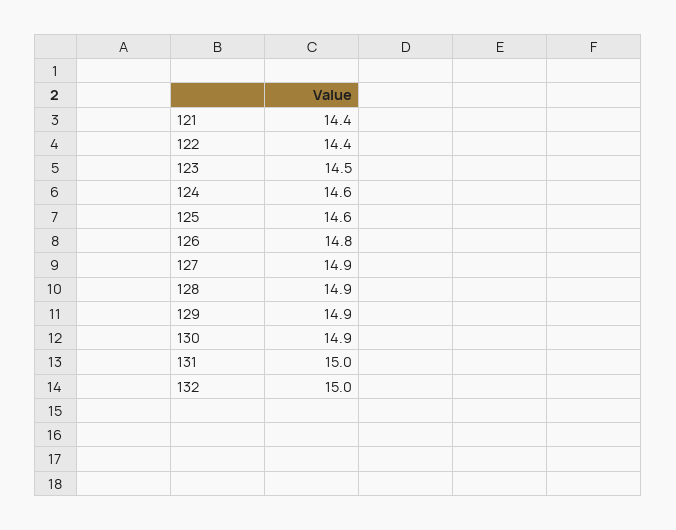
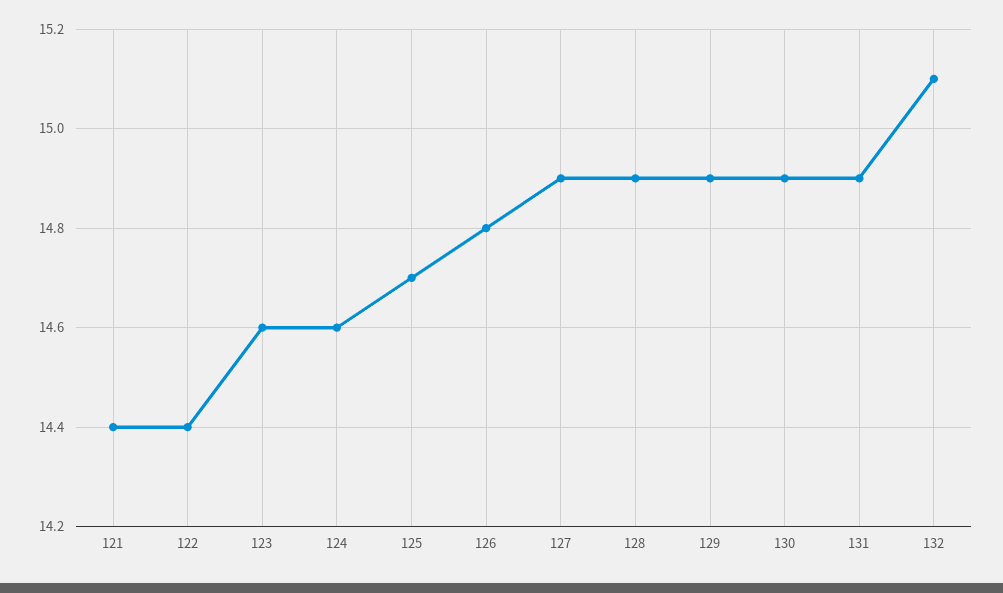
123: 14.5 -> 14.6
125: 14.6 -> 14.7
131: 15 -> 14.9
132: 15 -> 15.1

